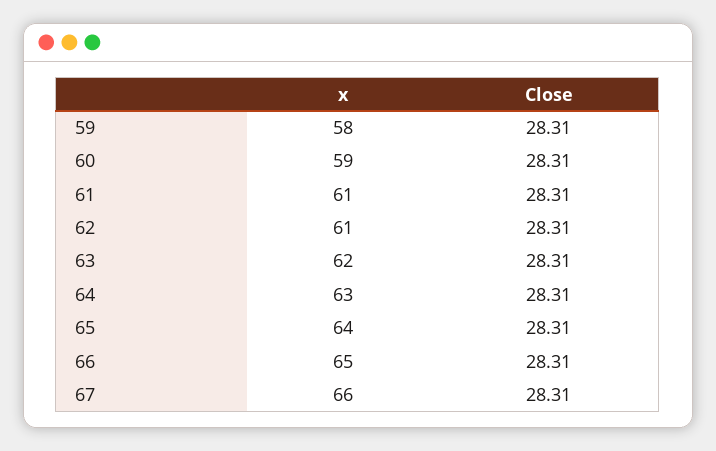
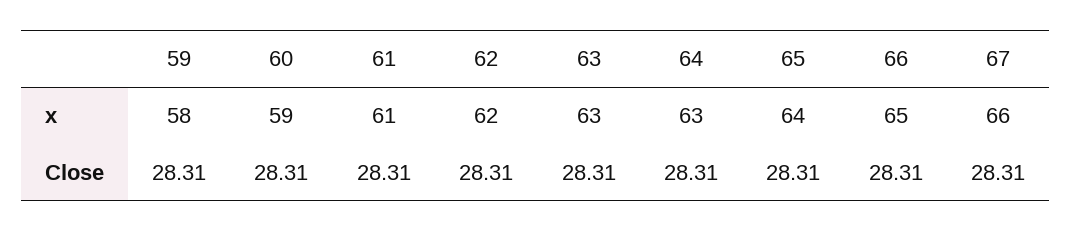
x, 62: 61 -> 62
x, 63: 62 -> 63

